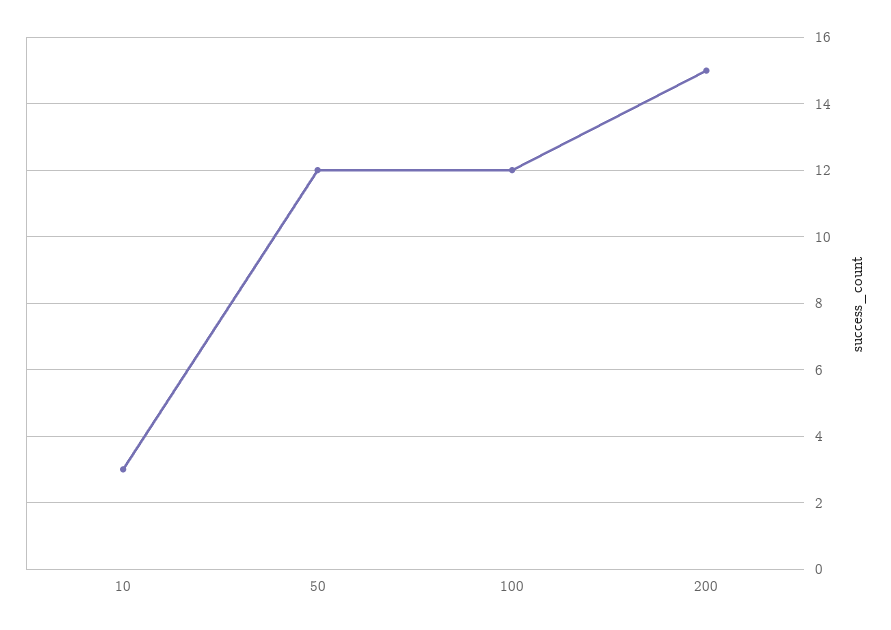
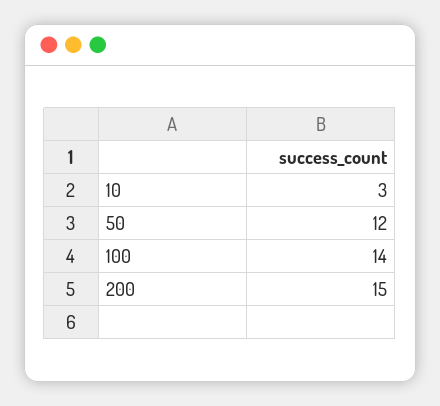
100: 12 -> 14

